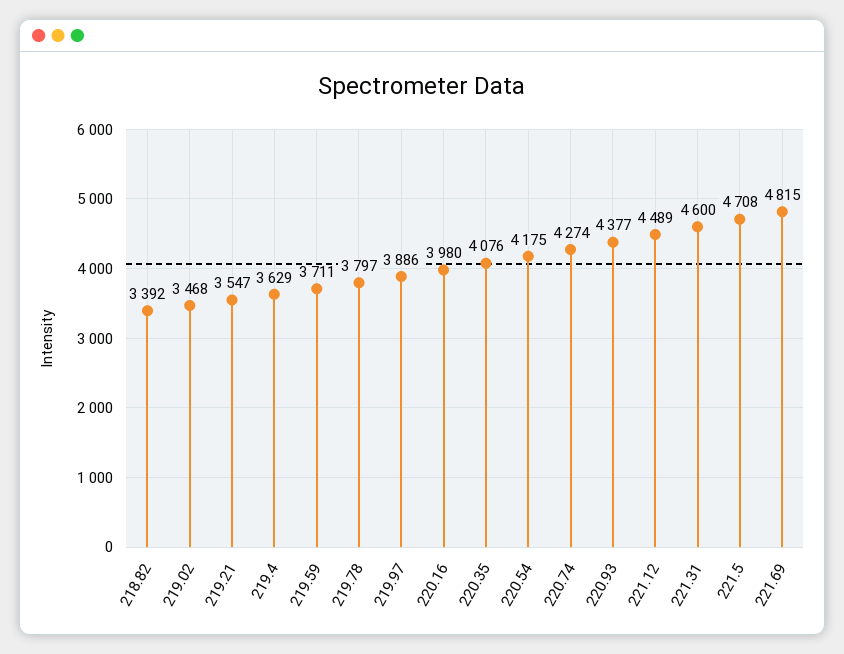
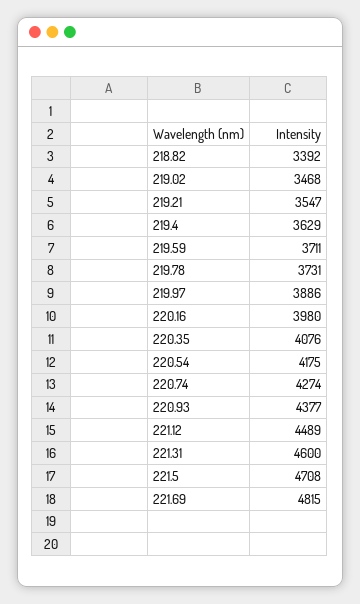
219.78: 3797 -> 3731

